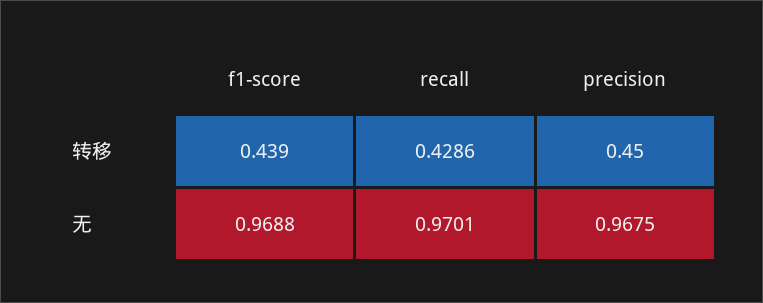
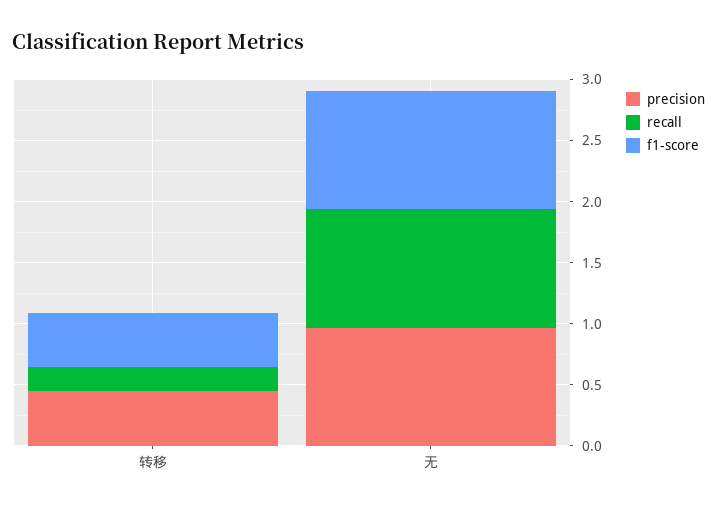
recall, 转移: 0.4286 -> 0.2

